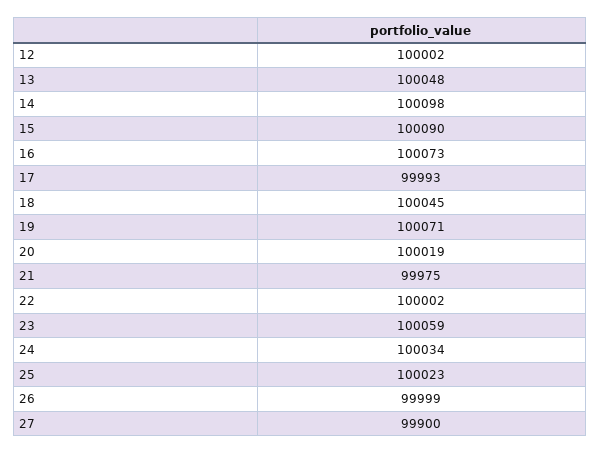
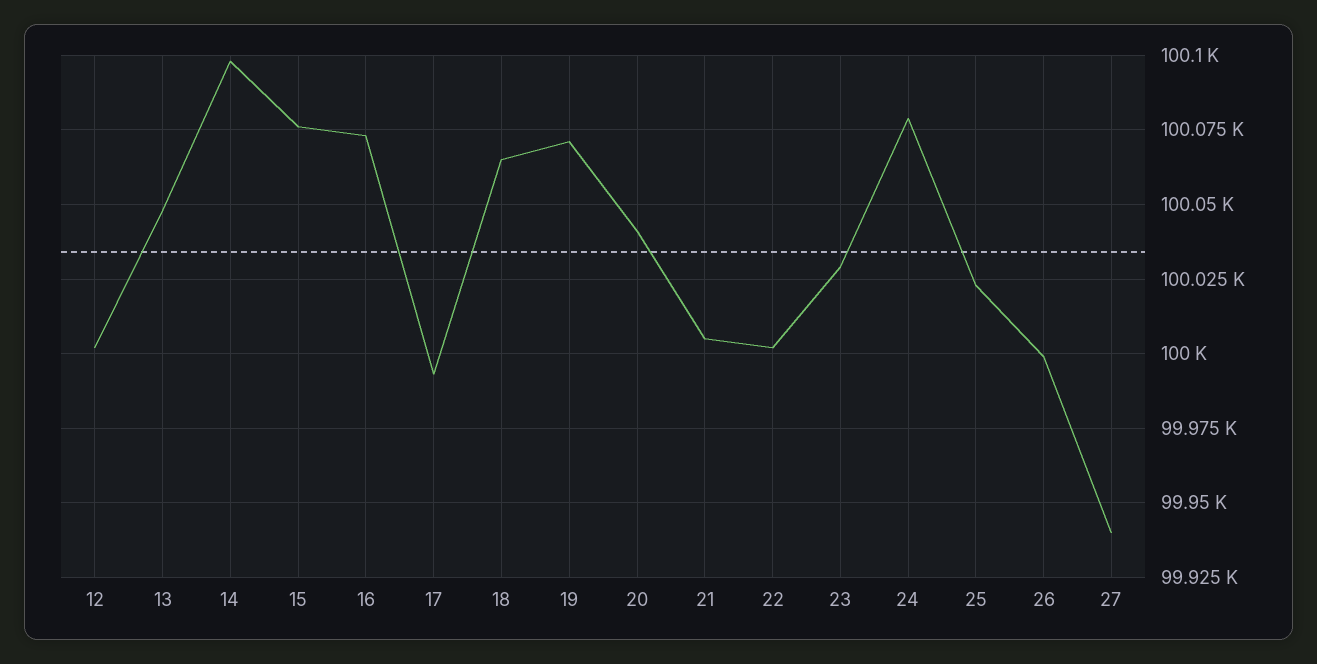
15: 100090 -> 100075
18: 100045 -> 100065
20: 100019 -> 100040
21: 99975 -> 100005
23: 100059 -> 100030
24: 100034 -> 100080
27: 99900 -> 99940

